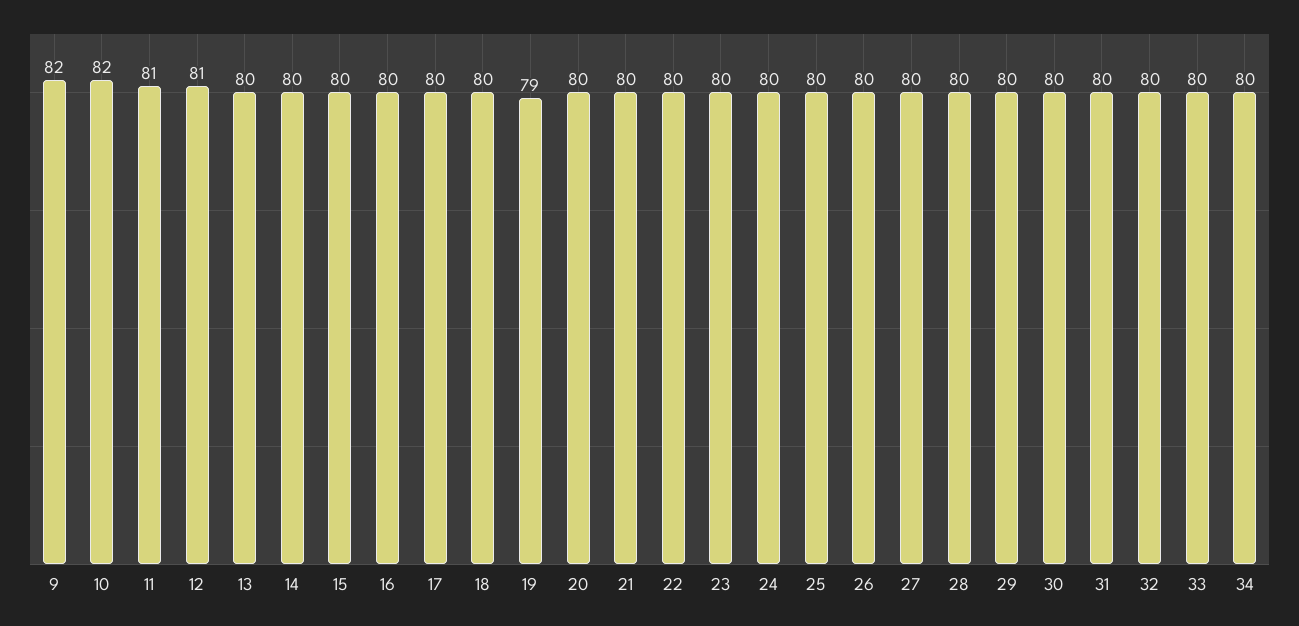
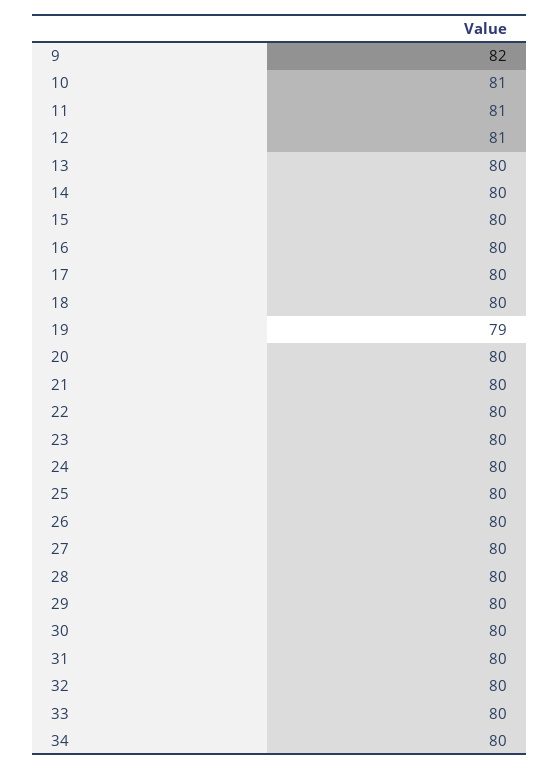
10: 82 -> 81

